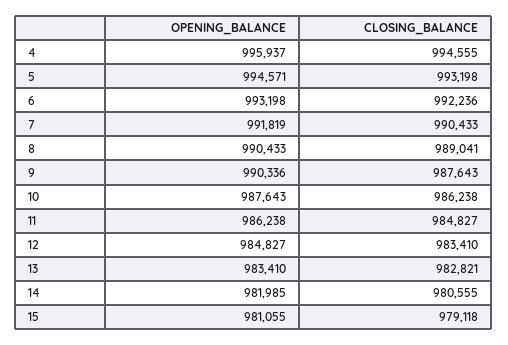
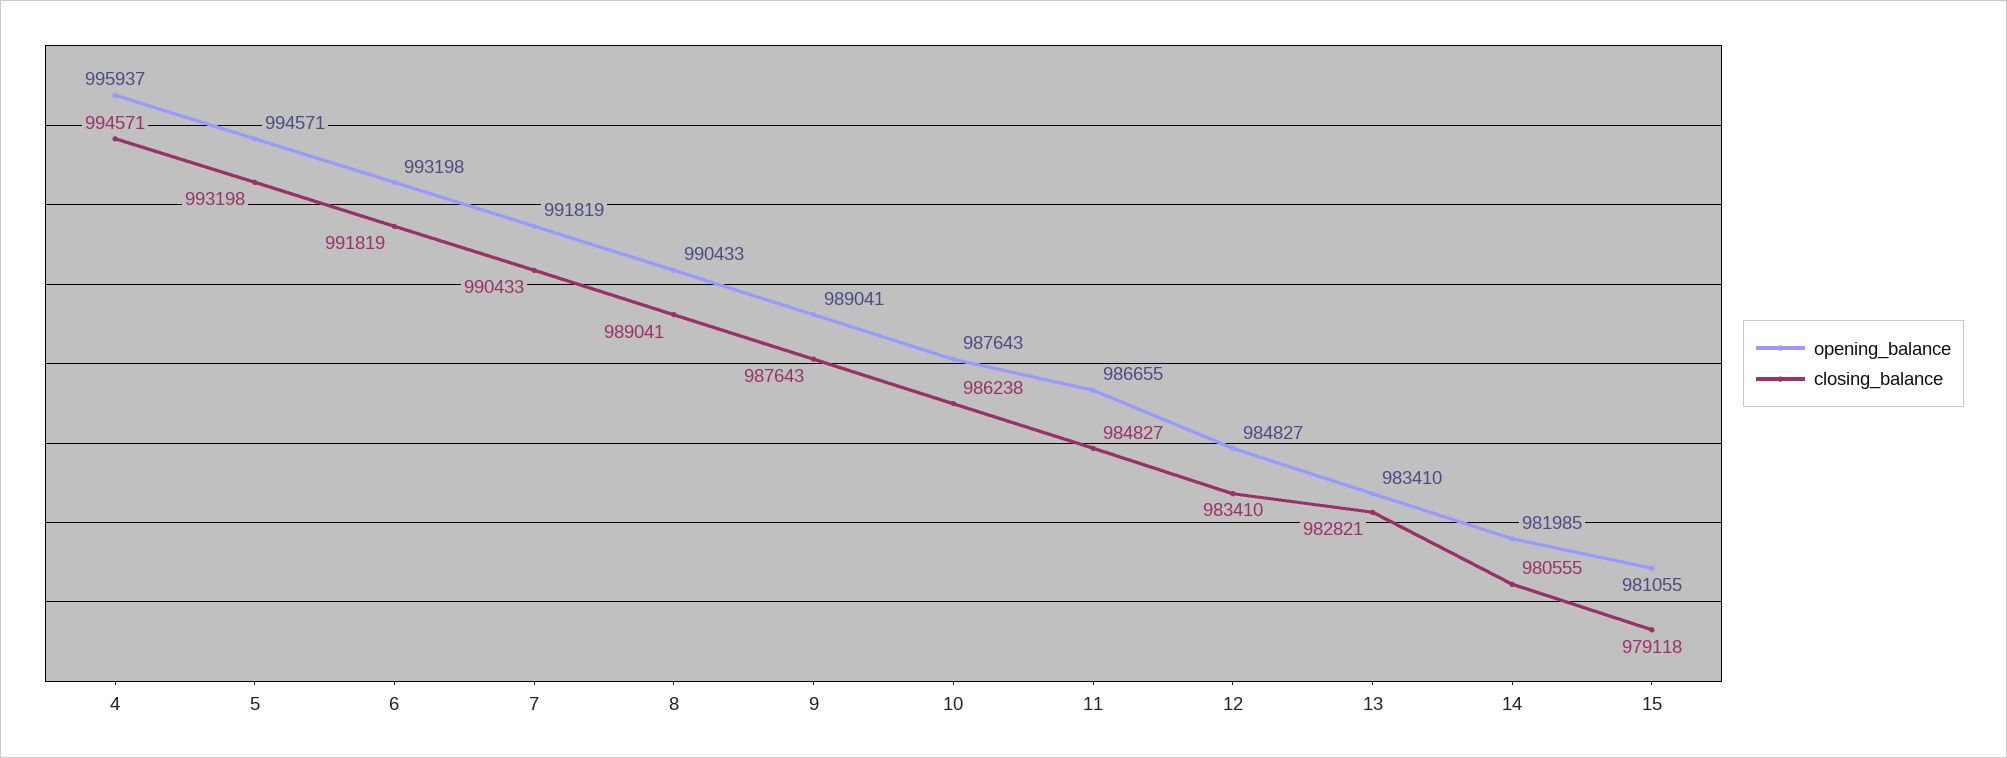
CLOSING_BALANCE, 4: 994555 -> 994571
CLOSING_BALANCE, 6: 992236 -> 991819
OPENING_BALANCE, 9: 990336 -> 989041
OPENING_BALANCE, 11: 986238 -> 986655

